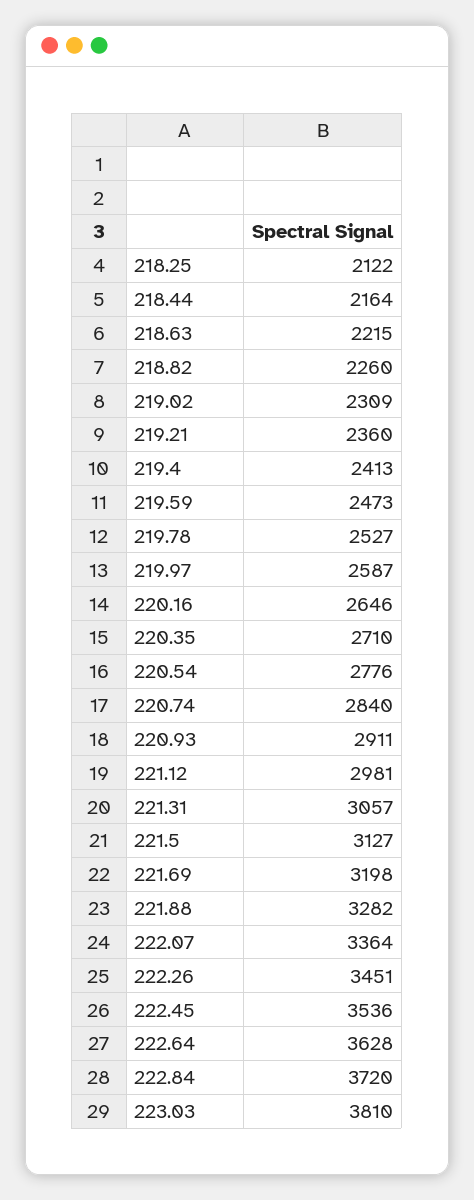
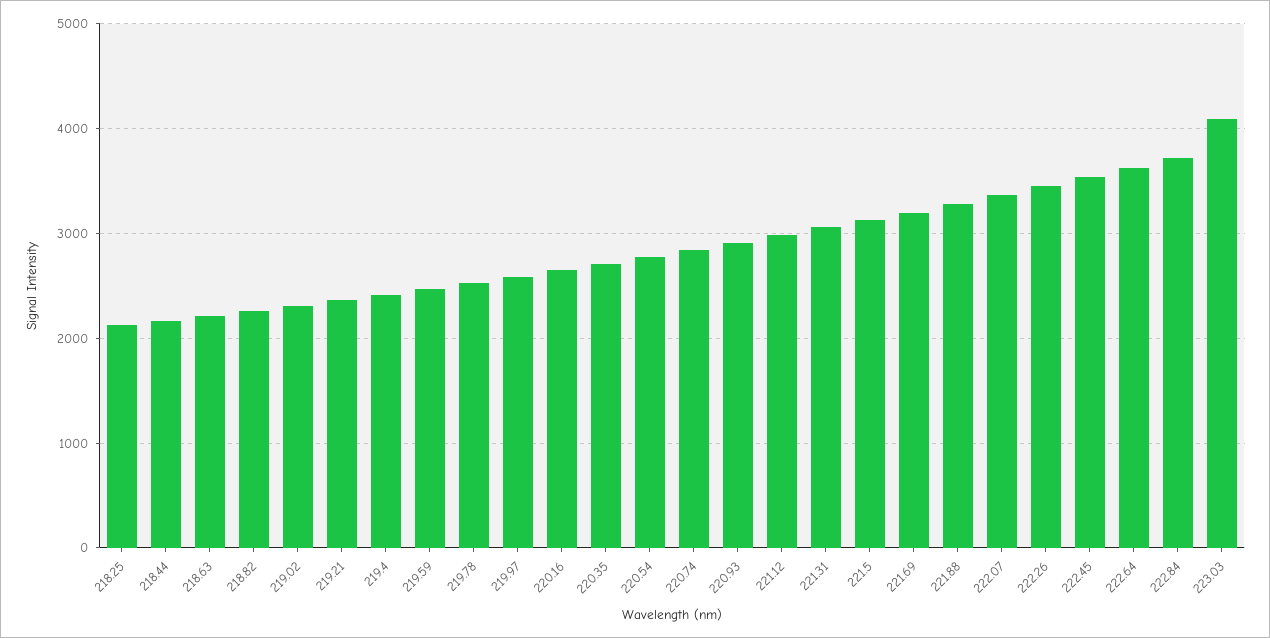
223.03: 3810 -> 4100

